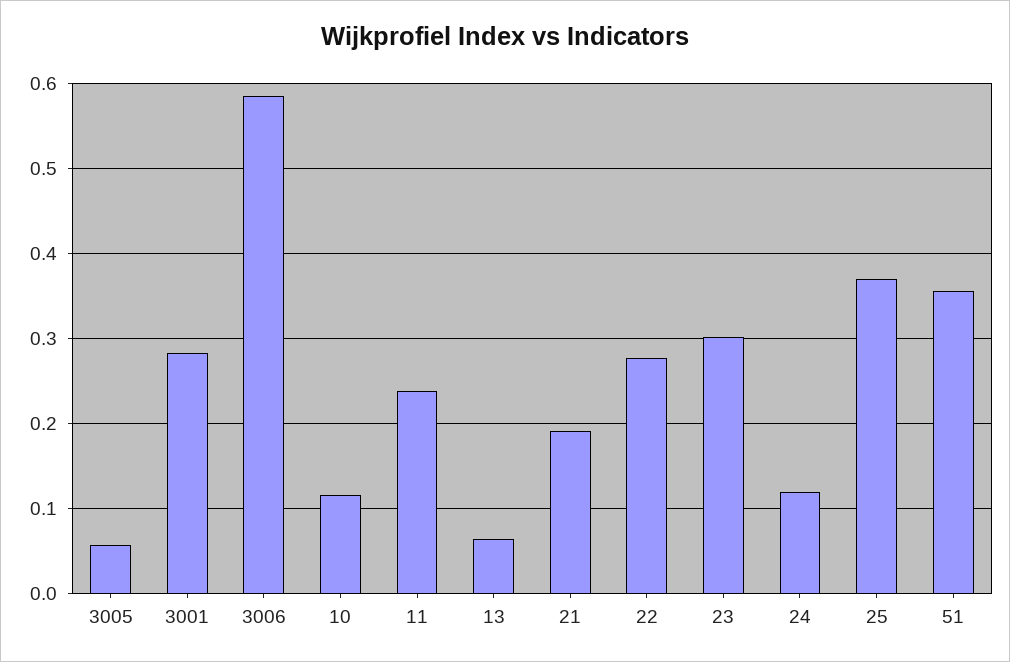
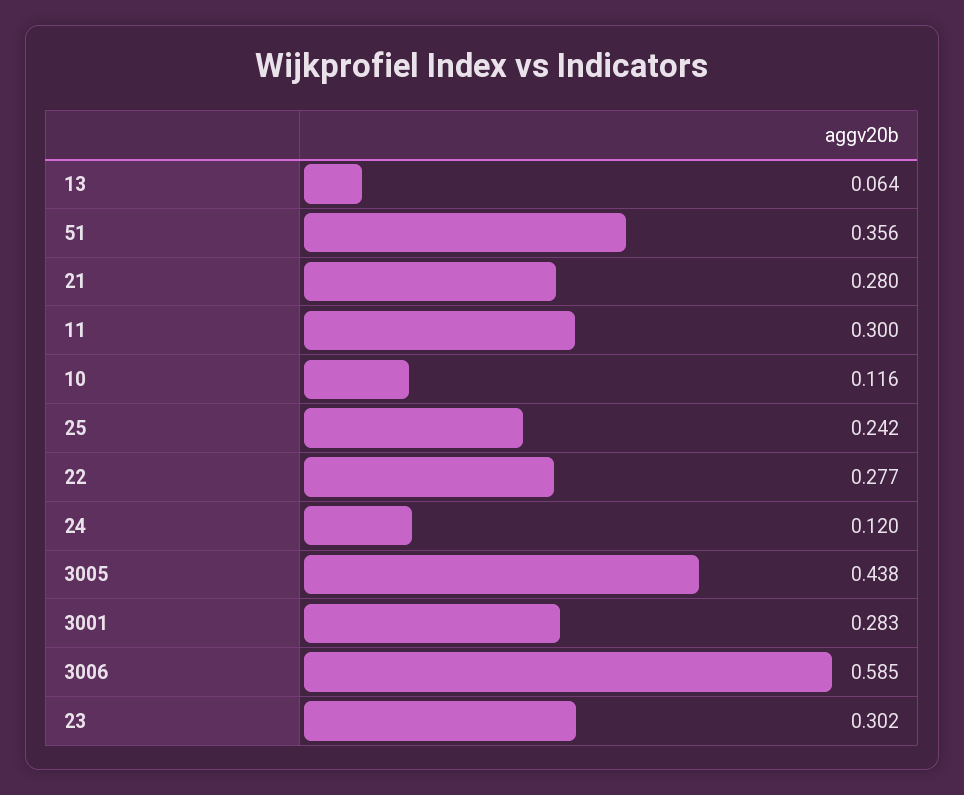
3005: 0.06 -> 0.438
11: 0.24 -> 0.3
21: 0.19 -> 0.28
25: 0.37 -> 0.242

